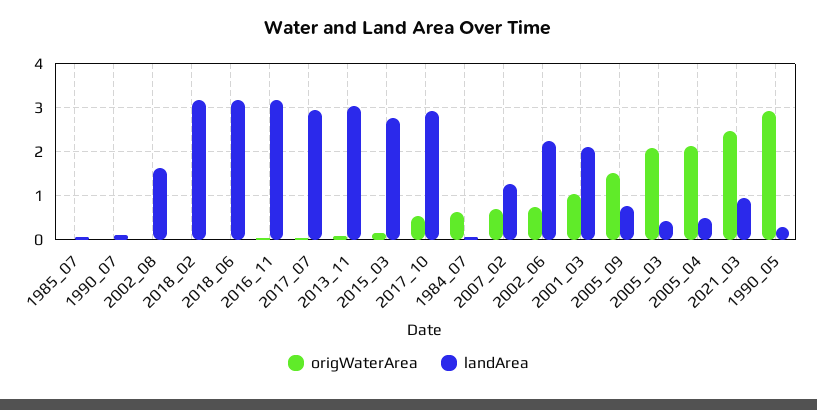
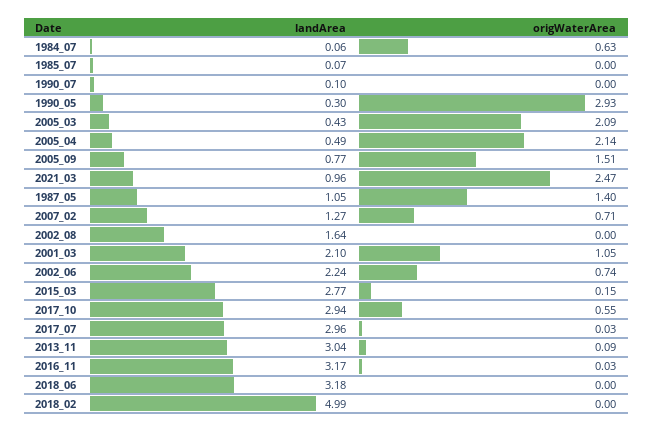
landArea, 2018_02: 3.2 -> 4.99
landArea, 1987_05: none -> 1.05
origWaterArea, 1987_05: none -> 1.4

